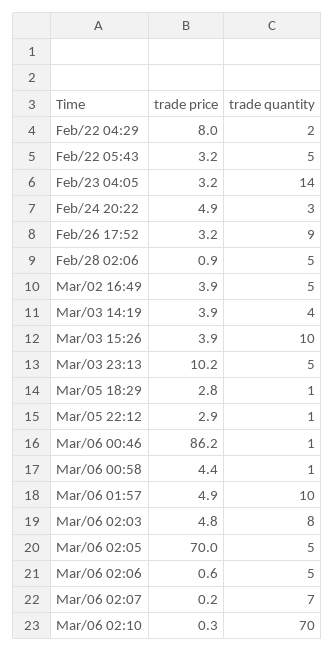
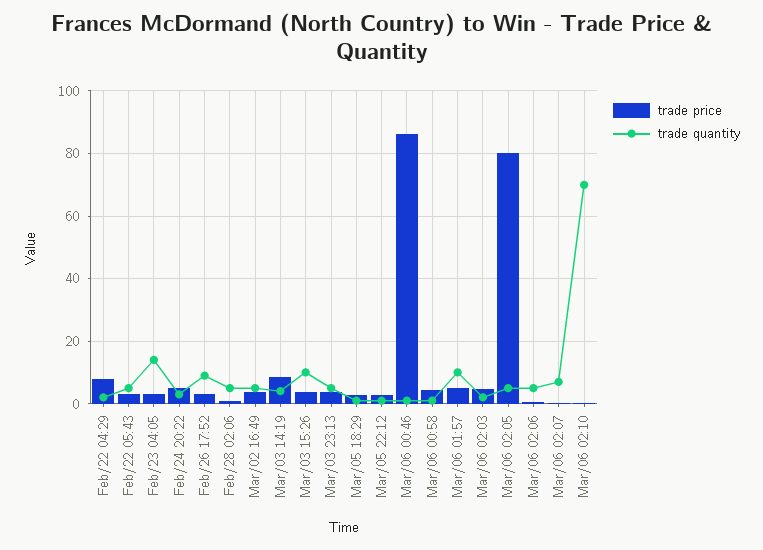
trade price, Mar/03 14:19: 3.9 -> 8
trade price, Mar/03 23:13: 10.2 -> 4
trade quantity, Mar/06 02:03: 8 -> 2
trade price, Mar/06 02:05: 70 -> 80

